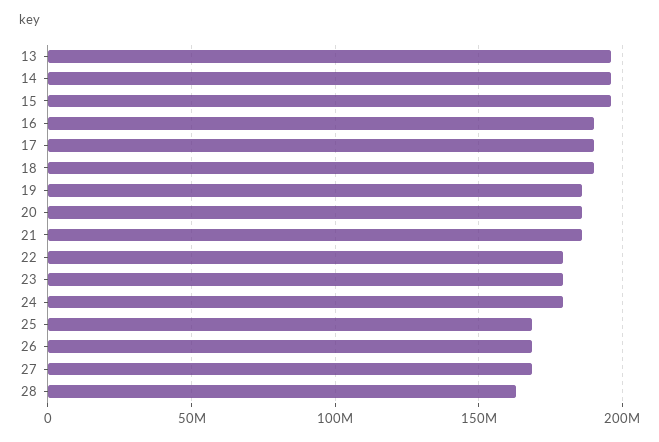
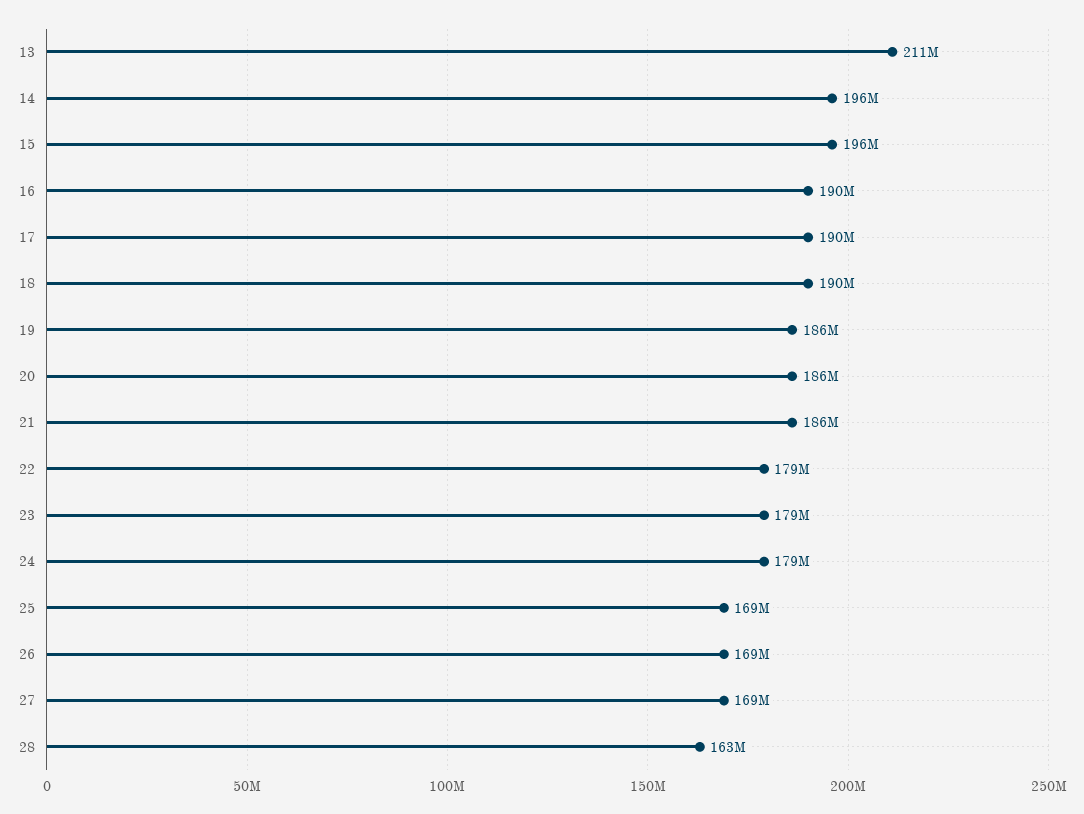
13: 195000000 -> 211000000

